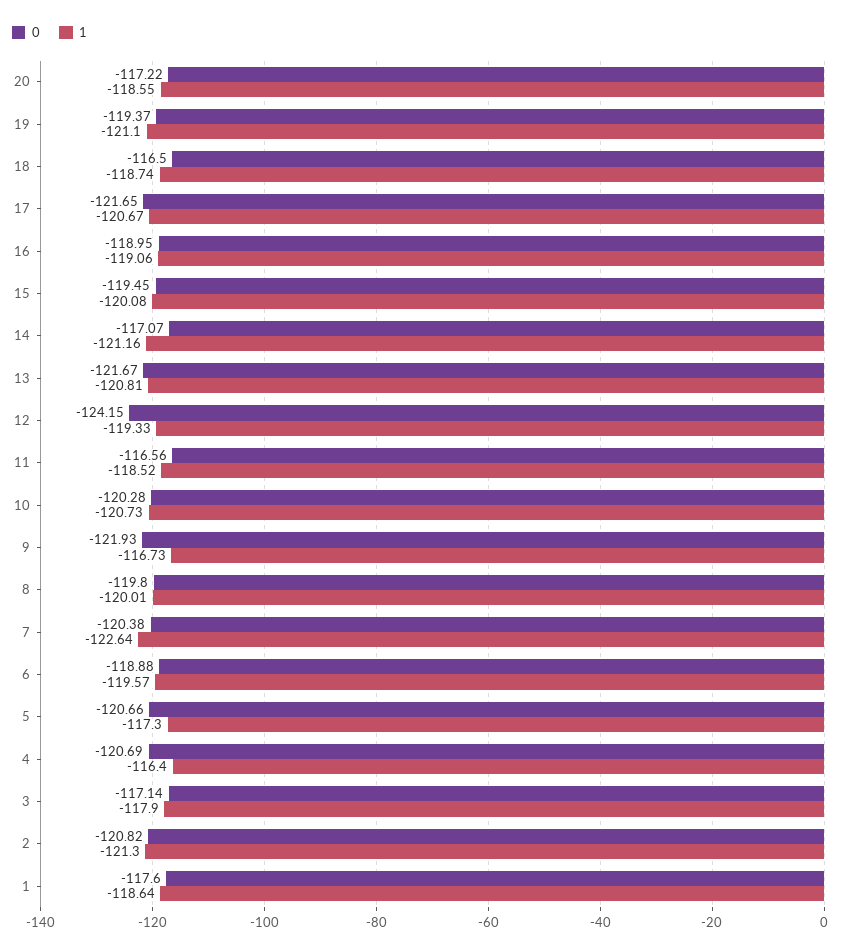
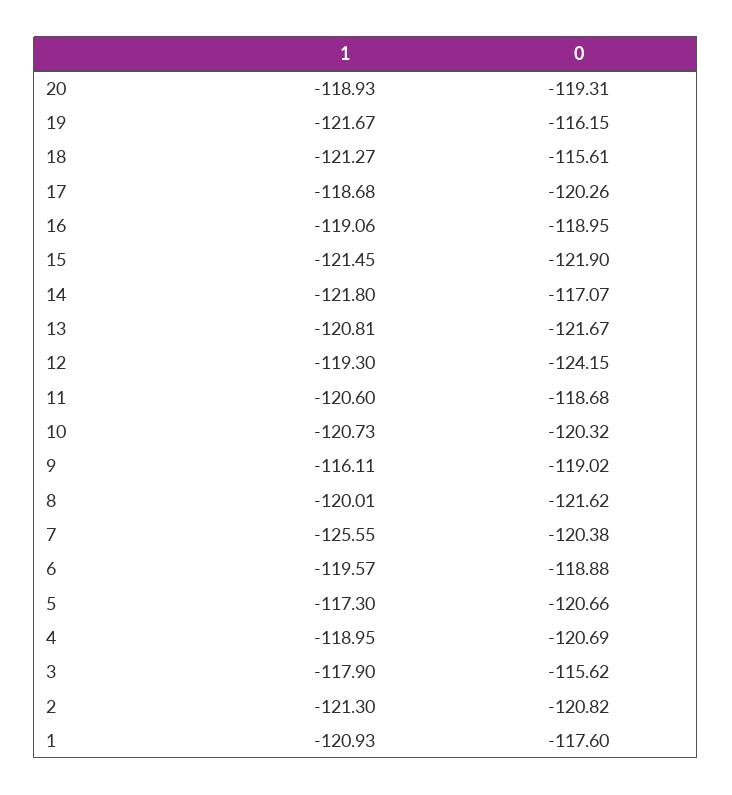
0, 20: -117.22 -> -119.31
1, 20: -118.55 -> -118.93
0, 19: -119.37 -> -116.15
1, 19: -121.1 -> -121.67
0, 18: -116.5 -> -115.61
1, 18: -118.74 -> -121.27
0, 17: -121.65 -> -120.26
1, 17: -120.67 -> -118.68
0, 15: -119.45 -> -121.9
1, 15: -120.08 -> -121.45
1, 14: -121.16 -> -121.8
1, 12: -119.33 -> -119.3
0, 11: -116.56 -> -118.68
1, 11: -118.52 -> -120.6
0, 10: -120.28 -> -120.32
0, 9: -121.93 -> -119.02
1, 9: -116.73 -> -116.11
0, 8: -119.8 -> -121.62
1, 7: -122.64 -> -125.55
1, 4: -116.4 -> -118.95
0, 3: -117.14 -> -115.62
1, 1: -118.64 -> -120.93

